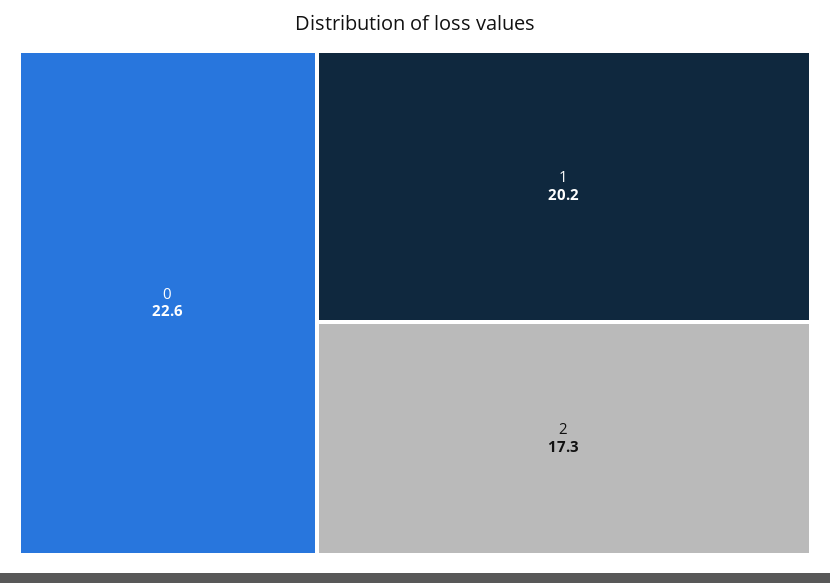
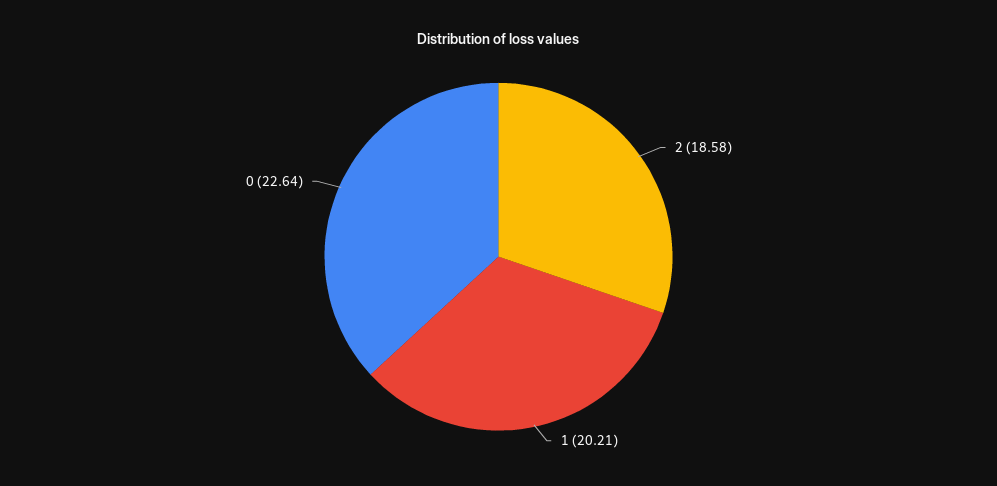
2: 17.3 -> 18.58

